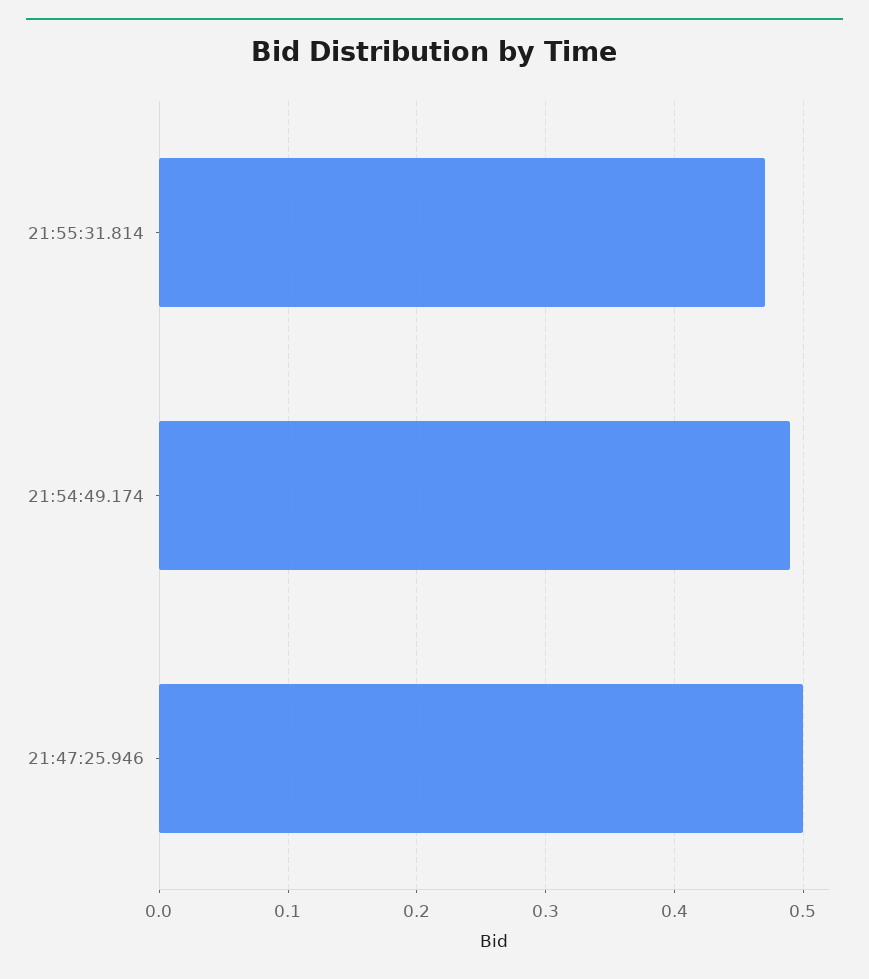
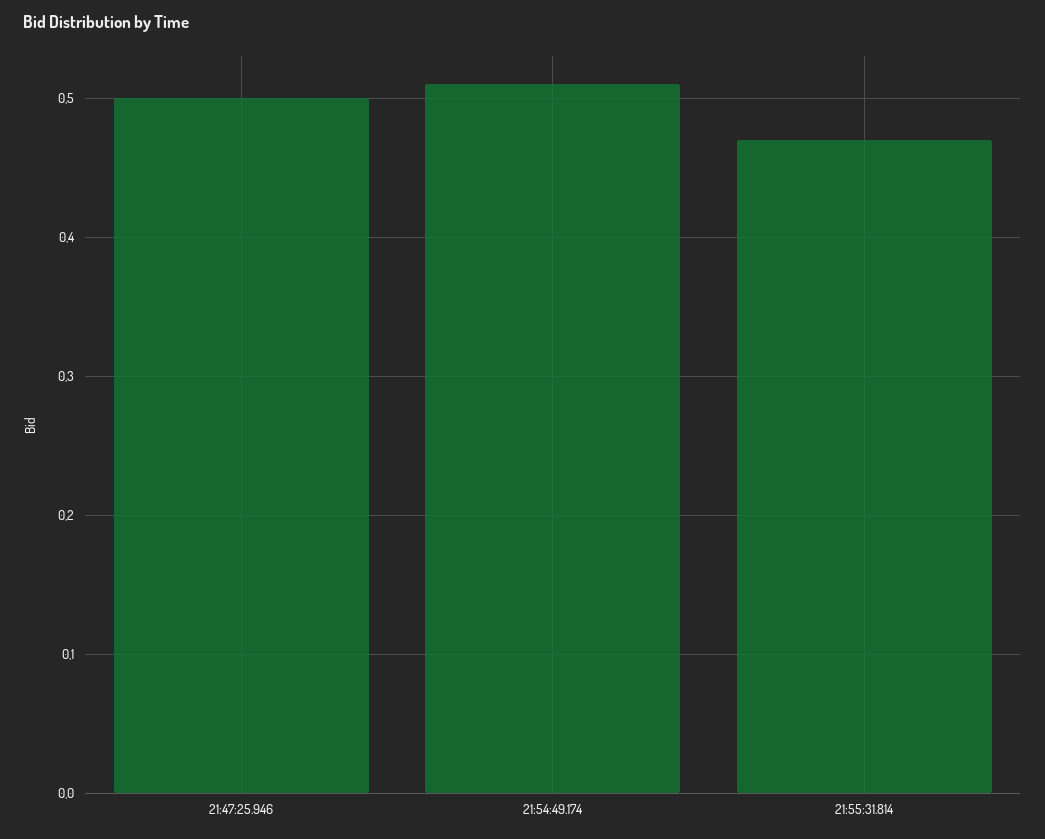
21:54:49.174: 0.49 -> 0.51

